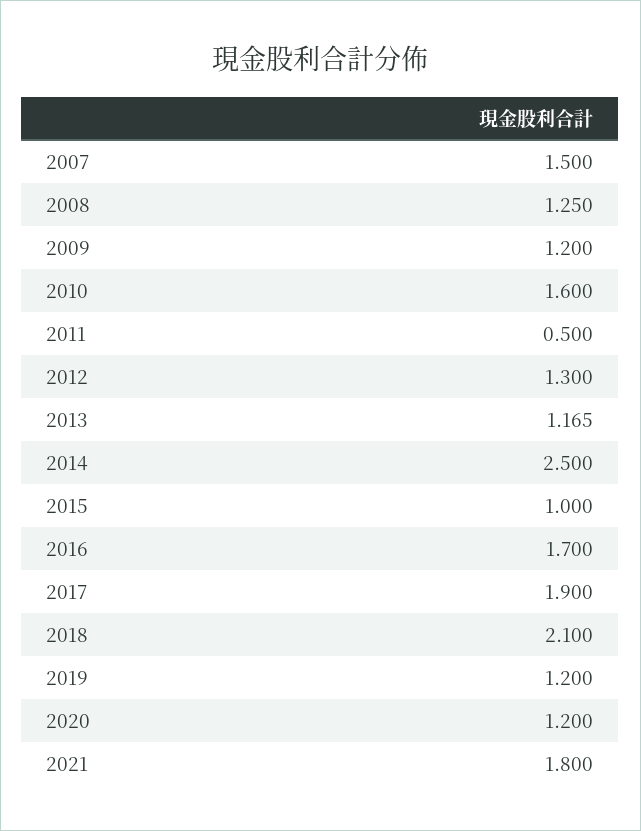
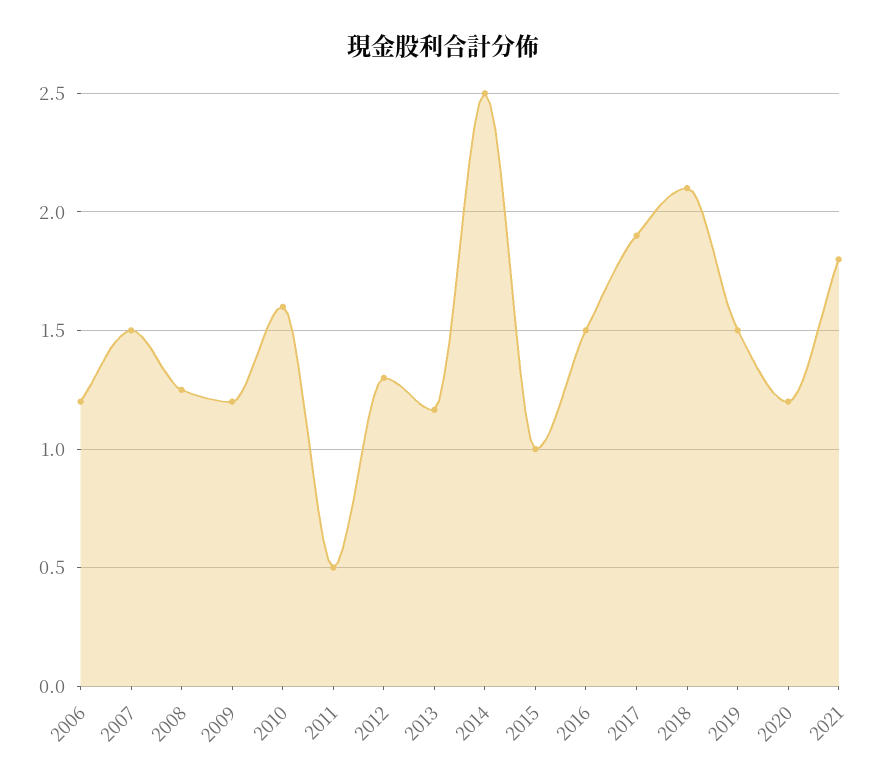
2016: 1.7 -> 1.5
2019: 1.2 -> 1.5
2006: none -> 1.2

